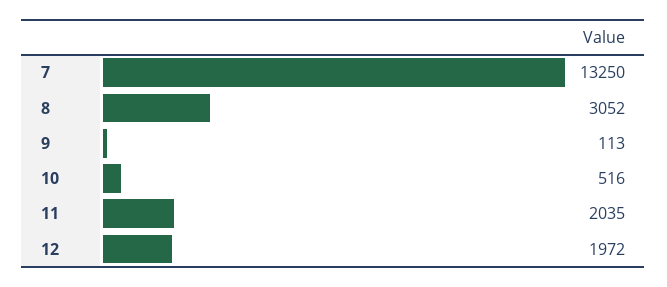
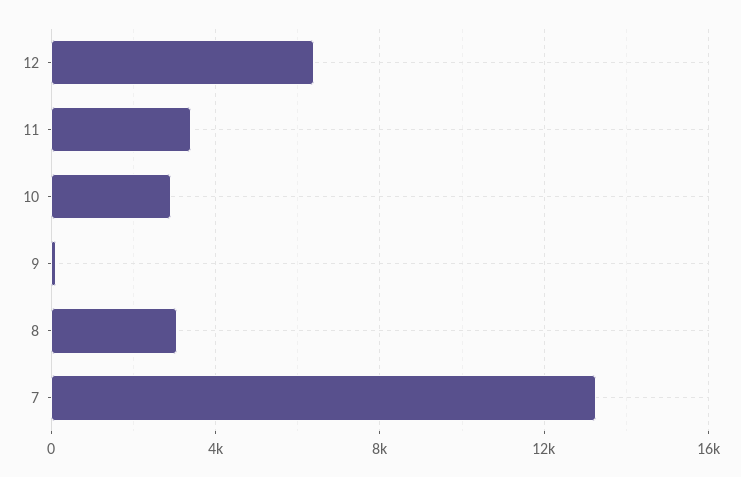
10: 516 -> 3000
11: 2035 -> 3500
12: 1972 -> 6500

